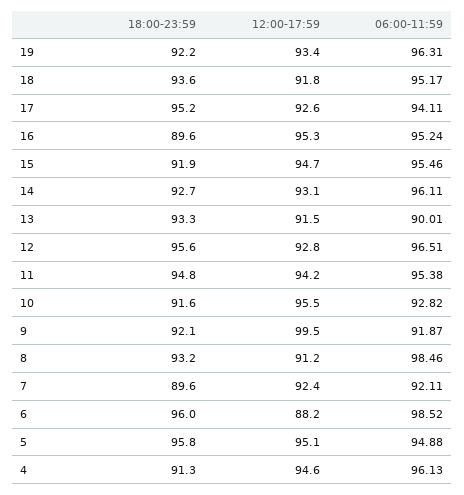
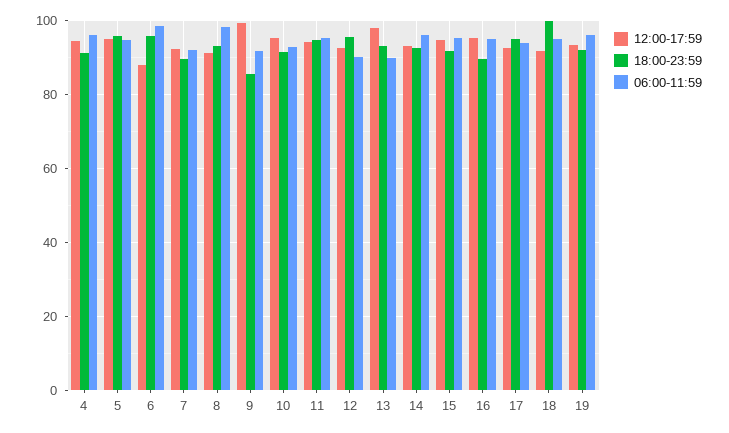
18:00-23:59, 18: 93.6 -> 100
12:00-17:59, 13: 91.5 -> 98
06:00-11:59, 12: 96.51 -> 90
18:00-23:59, 9: 92.1 -> 86

